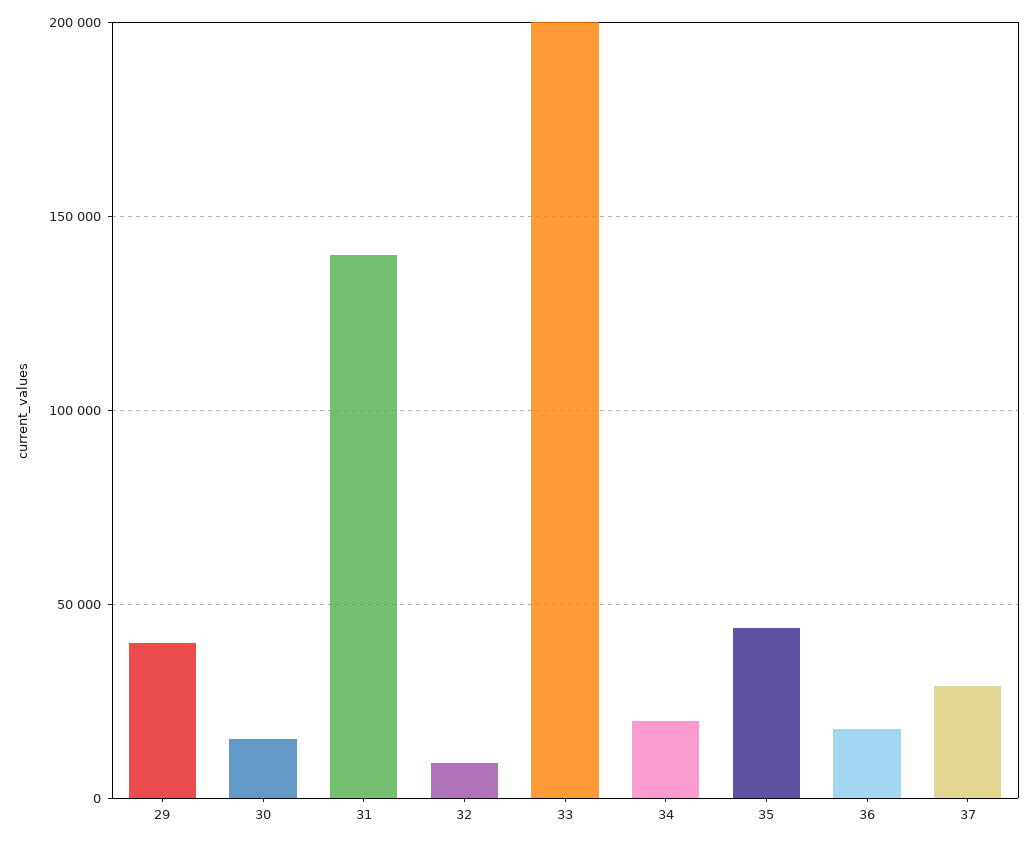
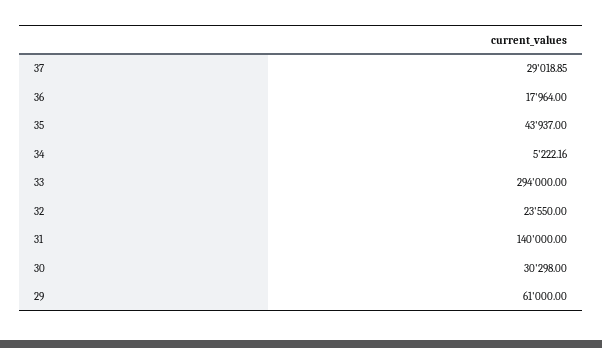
29: 40000 -> 61000
30: 15000 -> 30298
32: 10000 -> 23550
33: 200000 -> 294000
34: 20000 -> 5222.16

